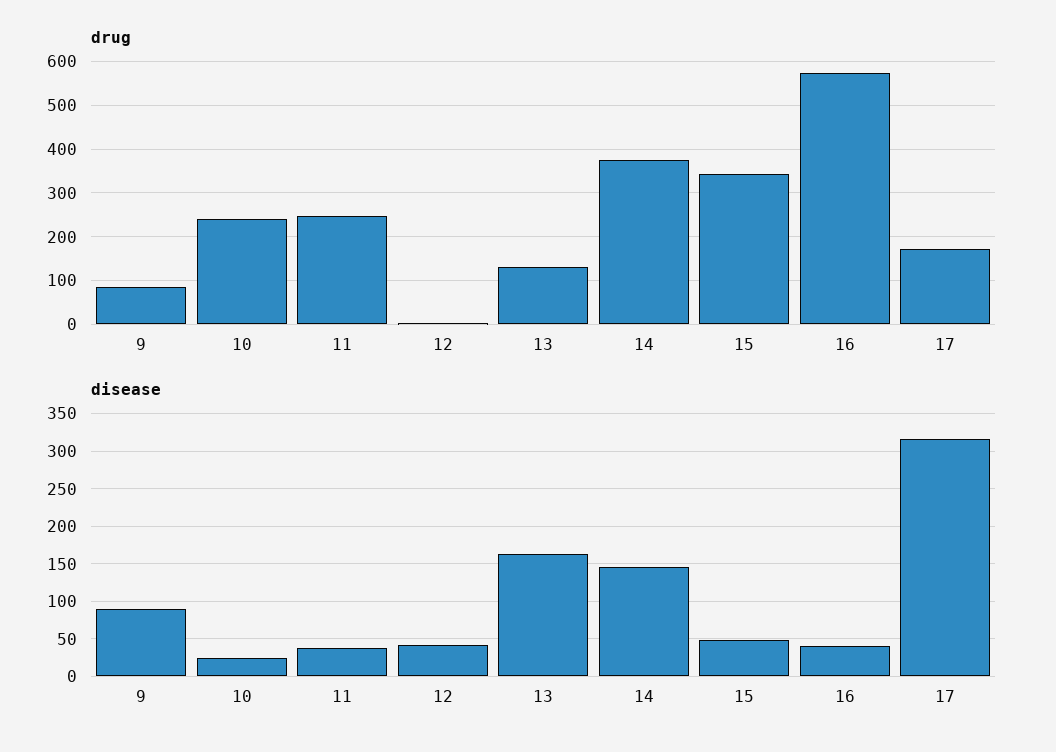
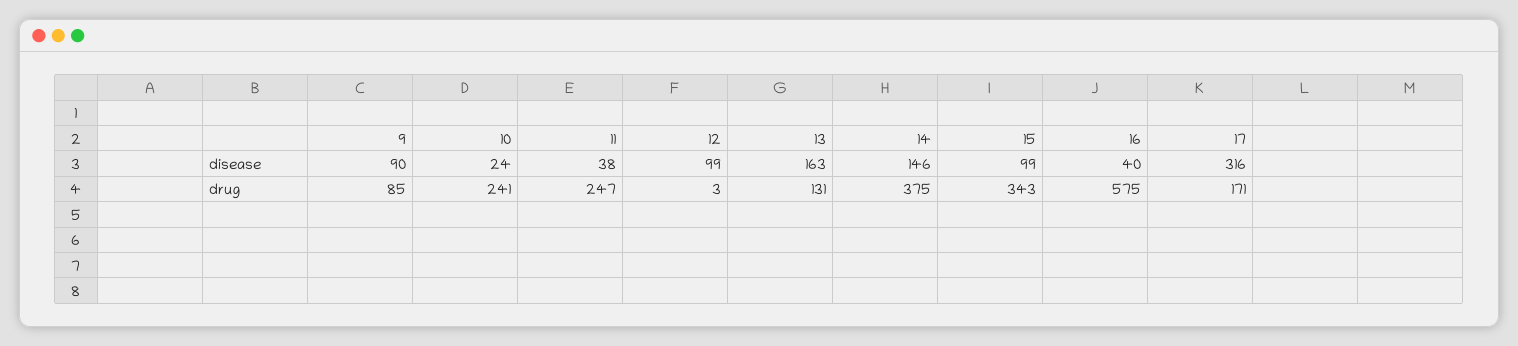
disease, 12: 40 -> 99
disease, 15: 50 -> 99

